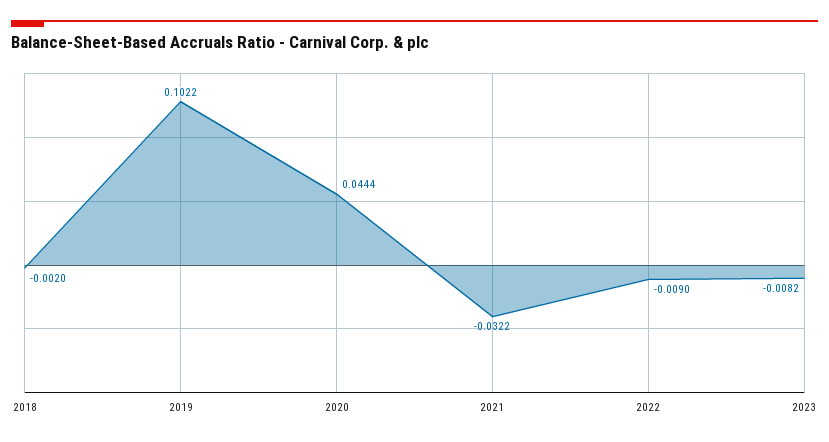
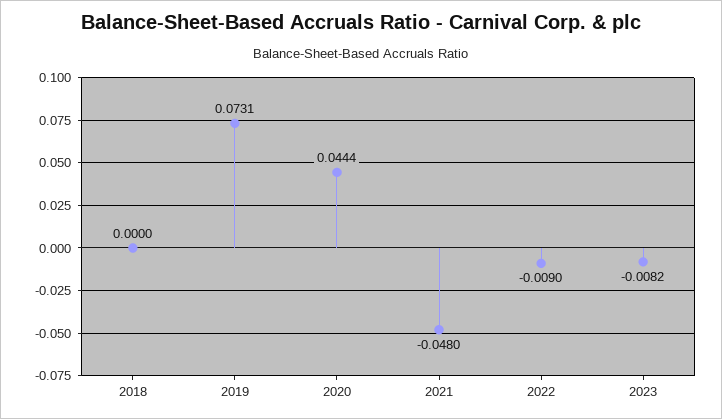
2018: -0.002 -> 0
2019: 0.1022 -> 0.0731
2021: -0.0322 -> -0.048

